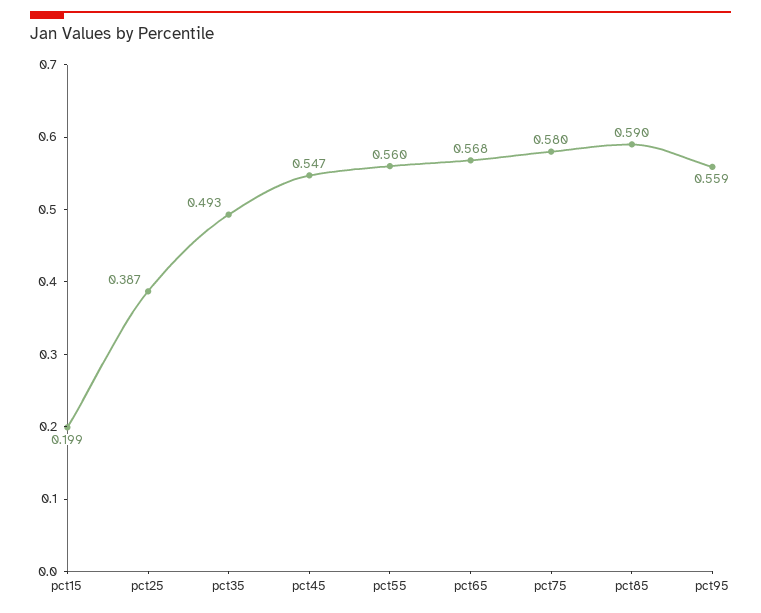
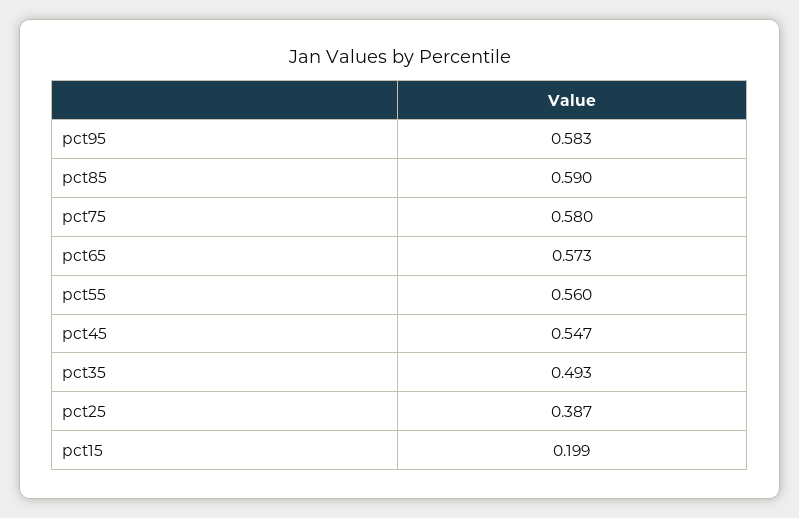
pct65: 0.568 -> 0.573
pct95: 0.559 -> 0.583

